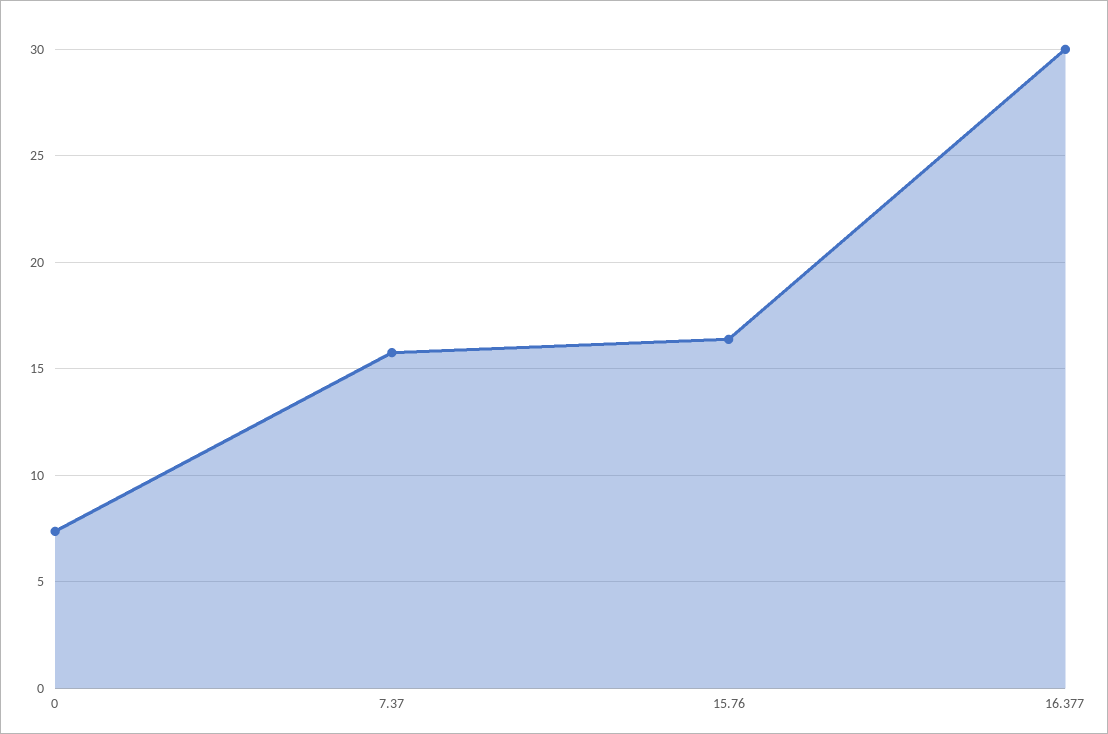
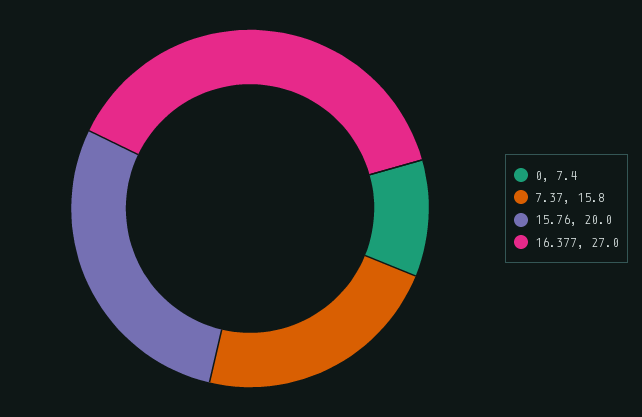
15.76: 16.5 -> 20
16.377: 30 -> 27

